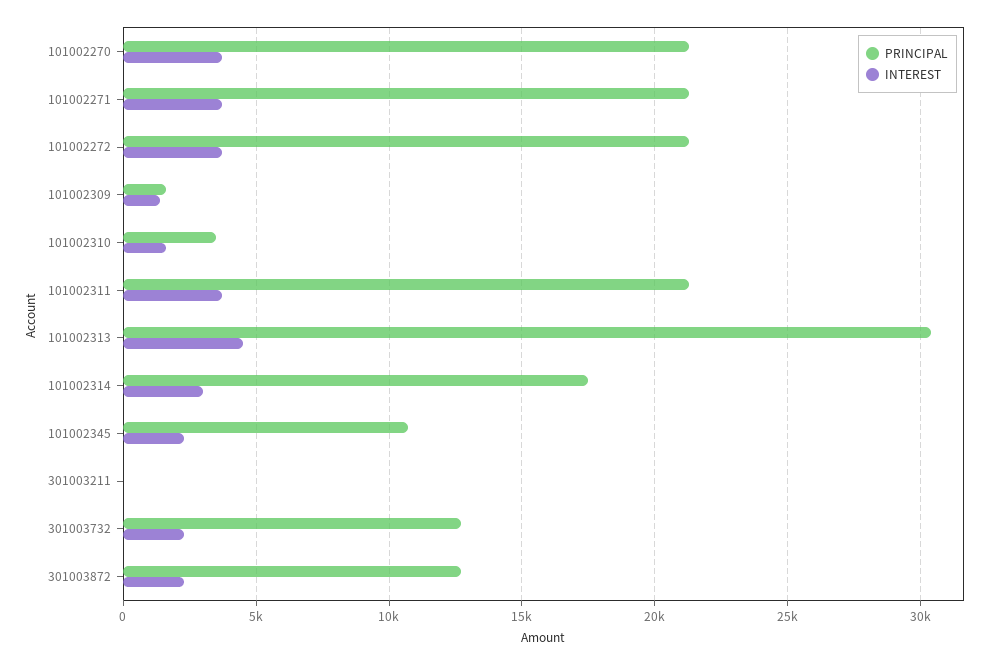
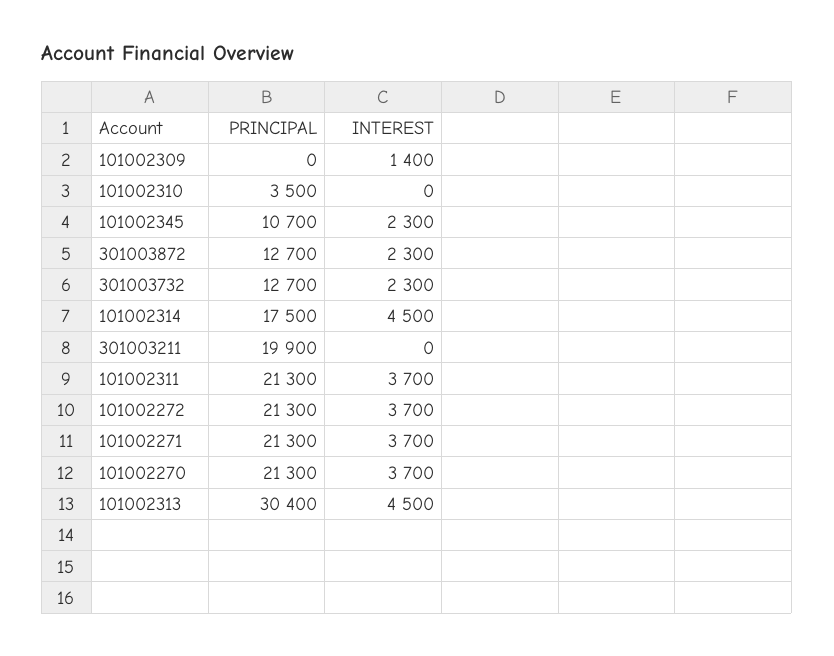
PRINCIPAL, 101002309: 1500 -> 0
INTEREST, 101002310: 1500 -> 0
INTEREST, 101002314: 3000 -> 4500
PRINCIPAL, 301003211: 0 -> 19900

